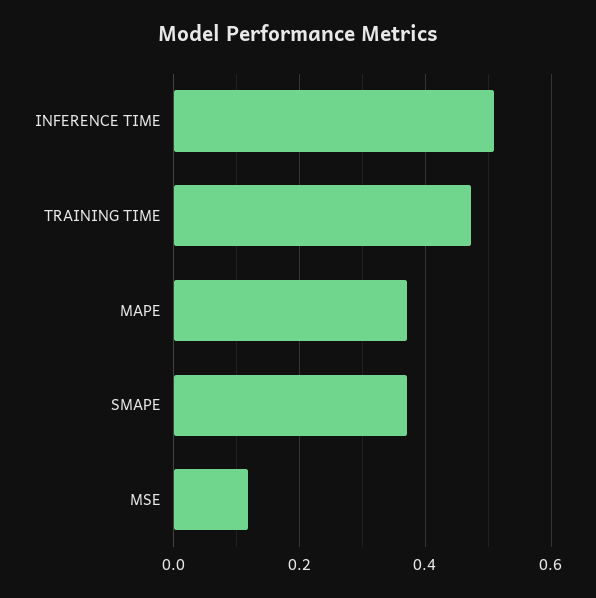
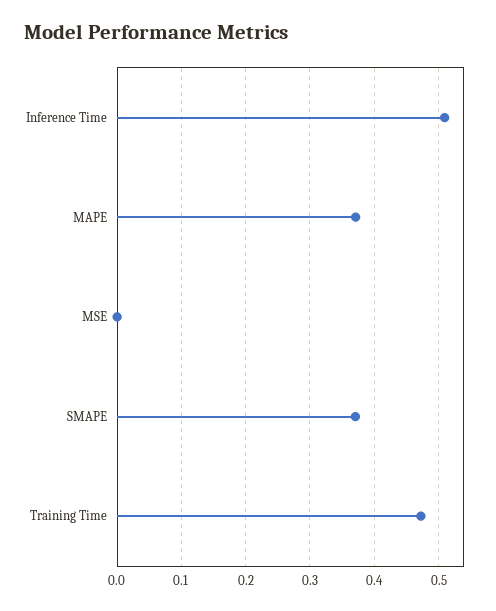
MSE: 0.12 -> 0

